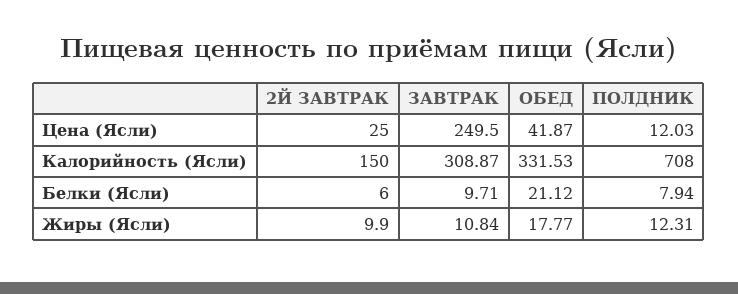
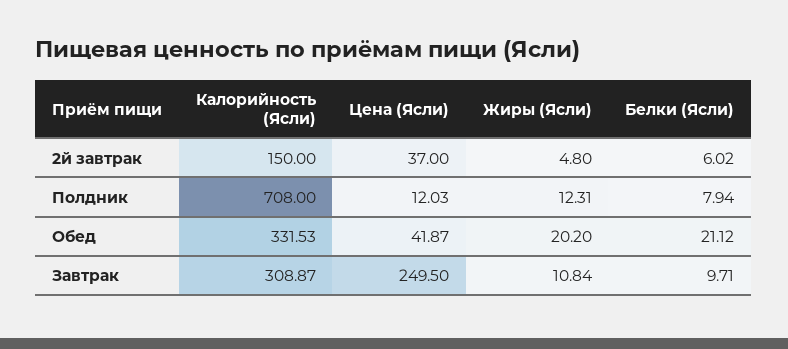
2Й ЗАВТРАК, Цена (Ясли): 25 -> 37
2Й ЗАВТРАК, Белки (Ясли): 6 -> 6.02
2Й ЗАВТРАК, Жиры (Ясли): 9.9 -> 4.8
ОБЕД, Жиры (Ясли): 17.77 -> 20.2

